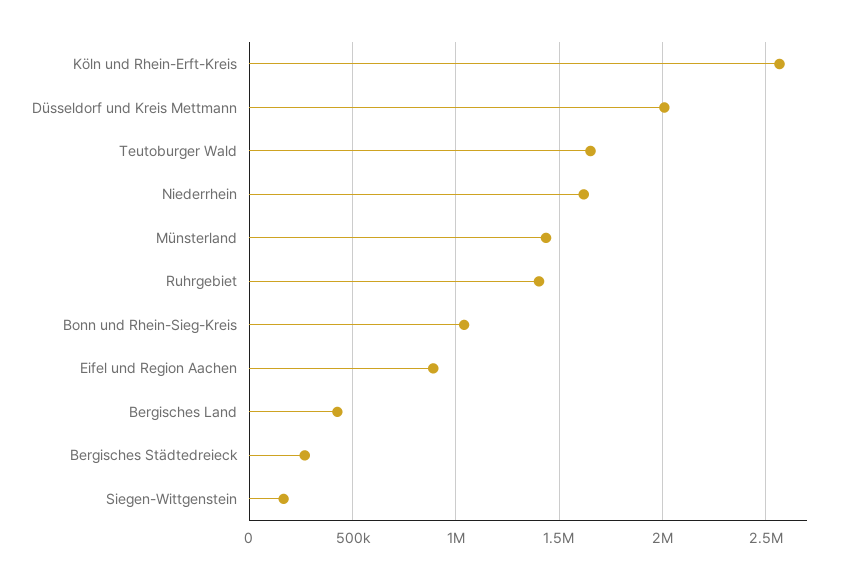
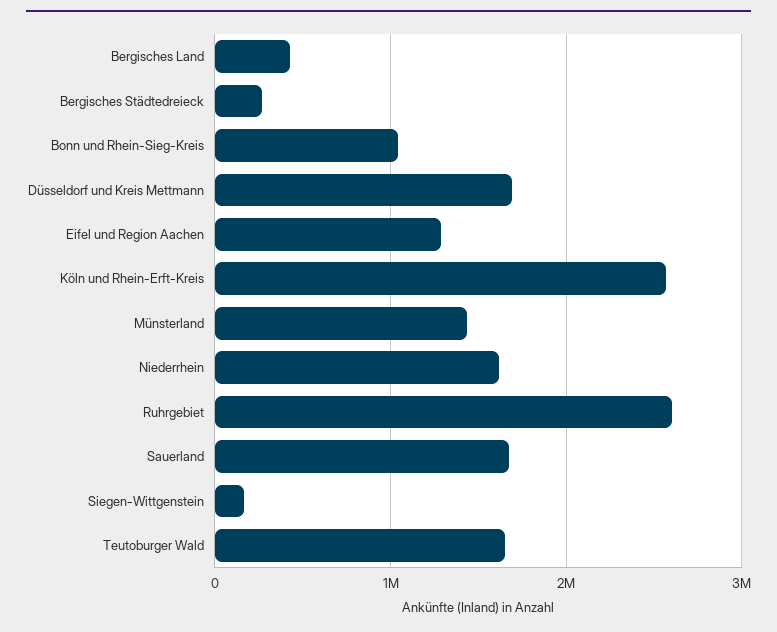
Düsseldorf und Kreis Mettmann: 2000000 -> 1700000
Ruhrgebiet: 1400000 -> 2600000
Eifel und Region Aachen: 900000 -> 1300000
Sauerland: none -> 1700000

